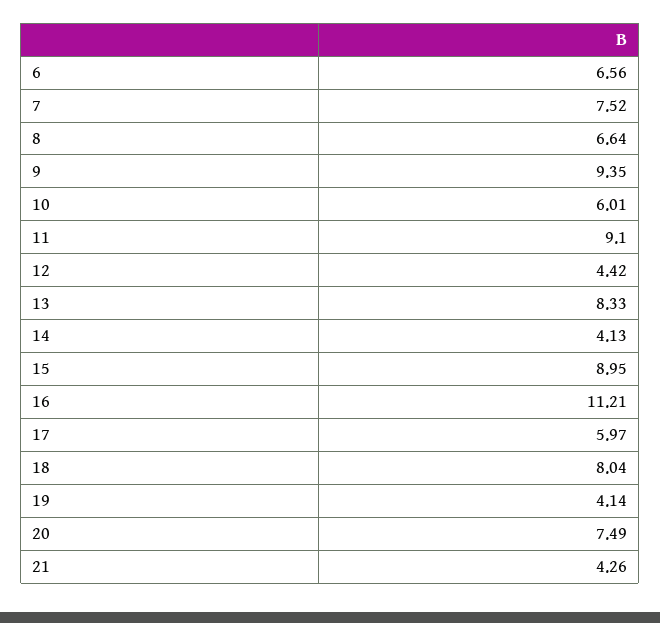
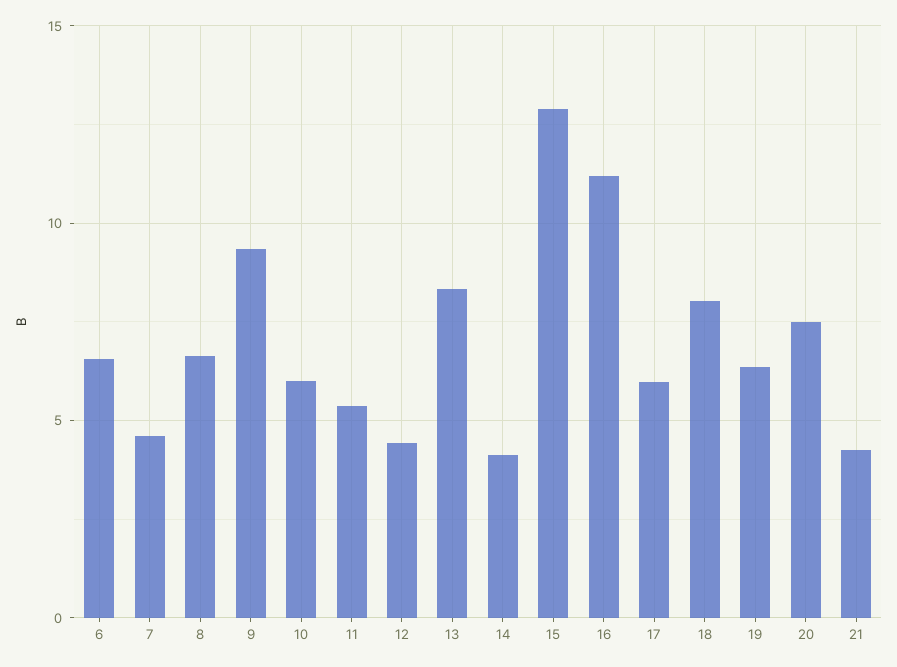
7: 7.52 -> 4.5
11: 9.1 -> 5.5
15: 8.95 -> 13
19: 4.14 -> 6.5

